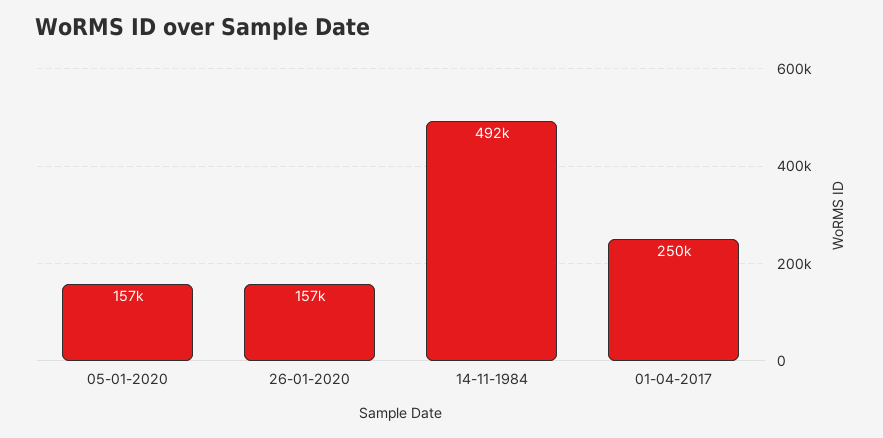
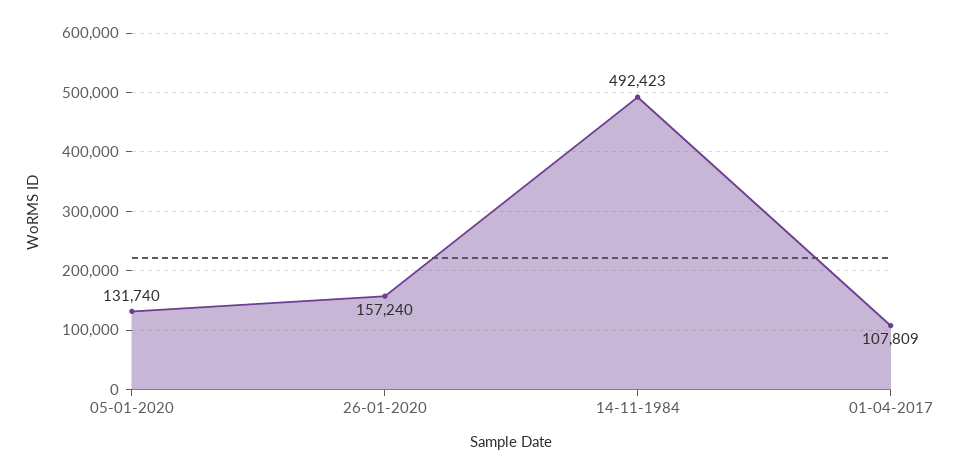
05-01-2020: 157000 -> 131740
01-04-2017: 250000 -> 107809

